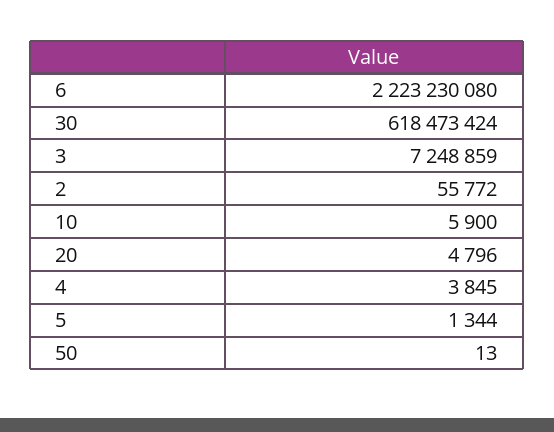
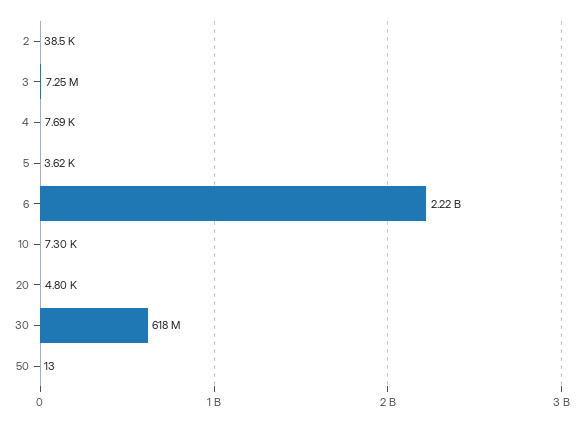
2: 55772 -> 38500
10: 5900 -> 7300
4: 3845 -> 7690
5: 1344 -> 3620

